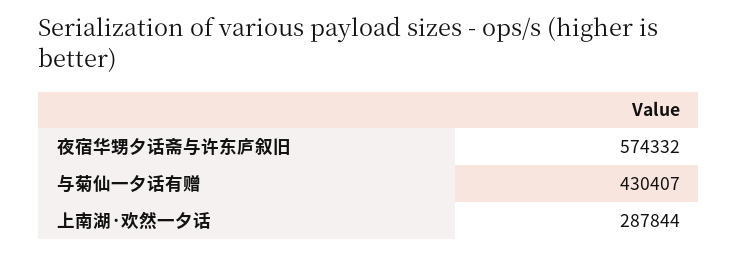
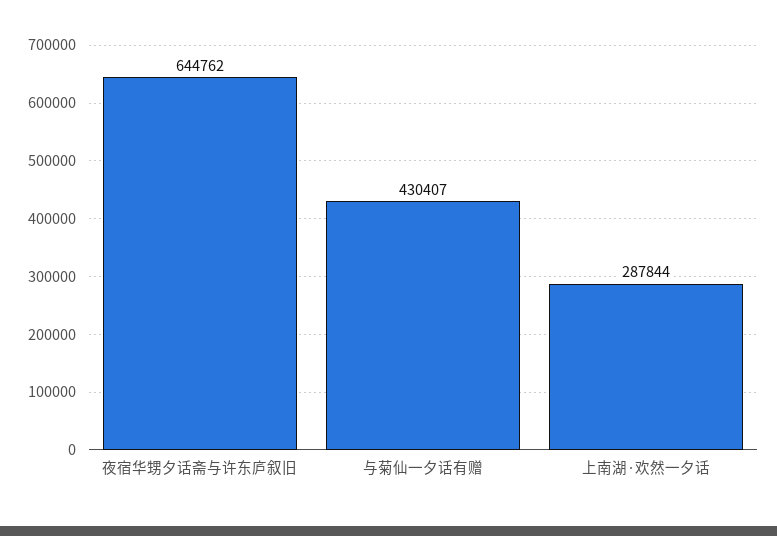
夜宿华甥夕话斋与许东庐叙旧: 574332 -> 644762

